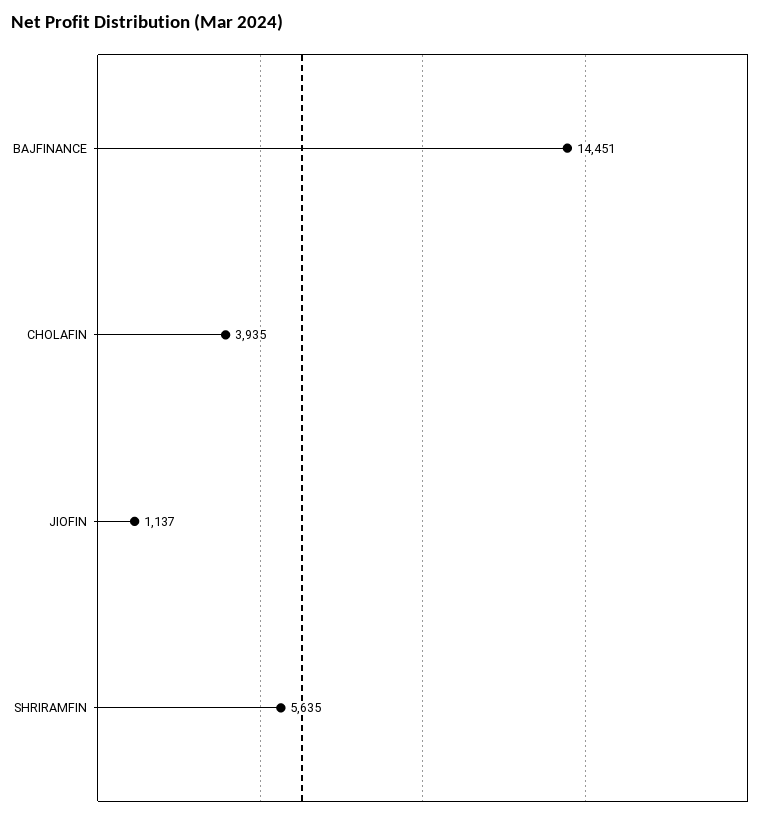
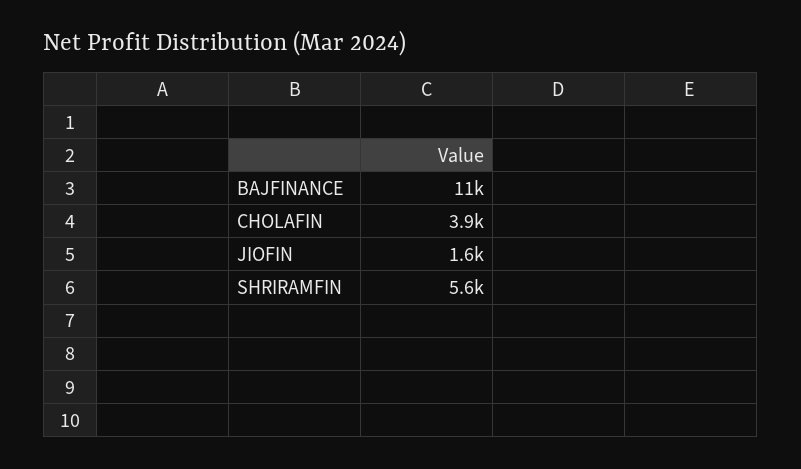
BAJFINANCE: 14451 -> 11000
JIOFIN: 1137 -> 1600

